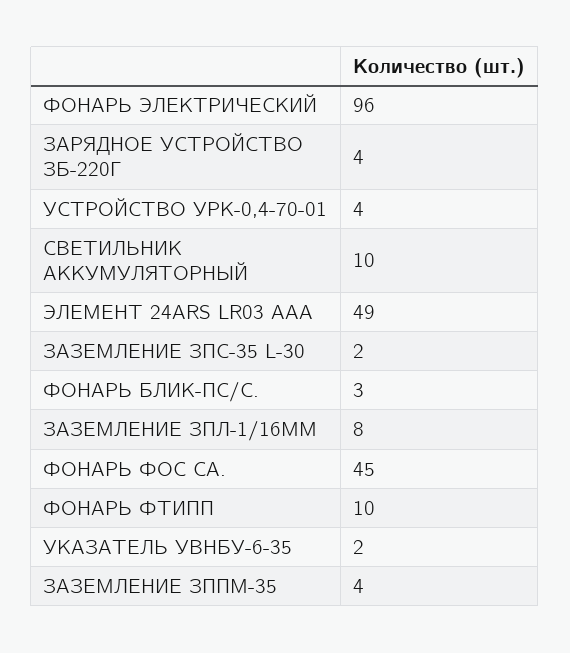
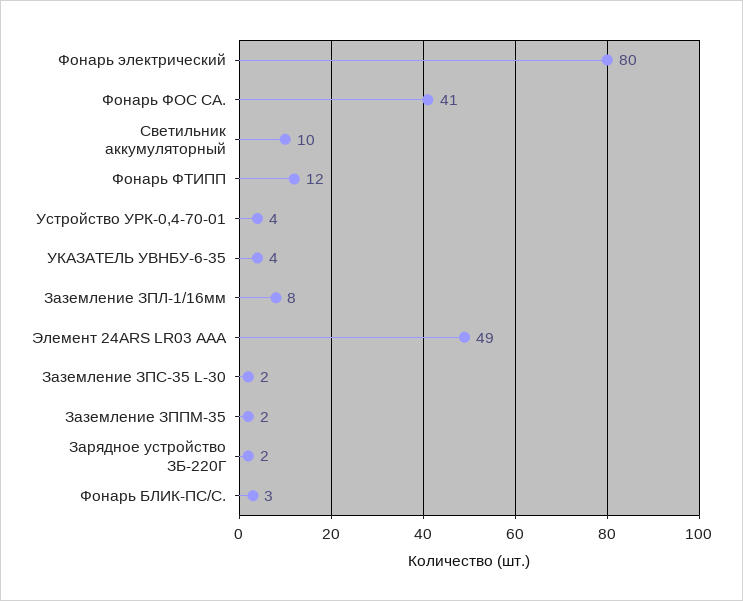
ФОНАРЬ ЭЛЕКТРИЧЕСКИЙ: 96 -> 80
ЗАРЯДНОЕ УСТРОЙСТВО ЗБ-220Г: 4 -> 2
ФОНАРЬ ФОС СА.: 45 -> 41
ФОНАРЬ ФТИПП: 10 -> 12
УКАЗАТЕЛЬ УВНБУ-6-35: 2 -> 4
ЗАЗЕМЛЕНИЕ ЗППМ-35: 4 -> 2

